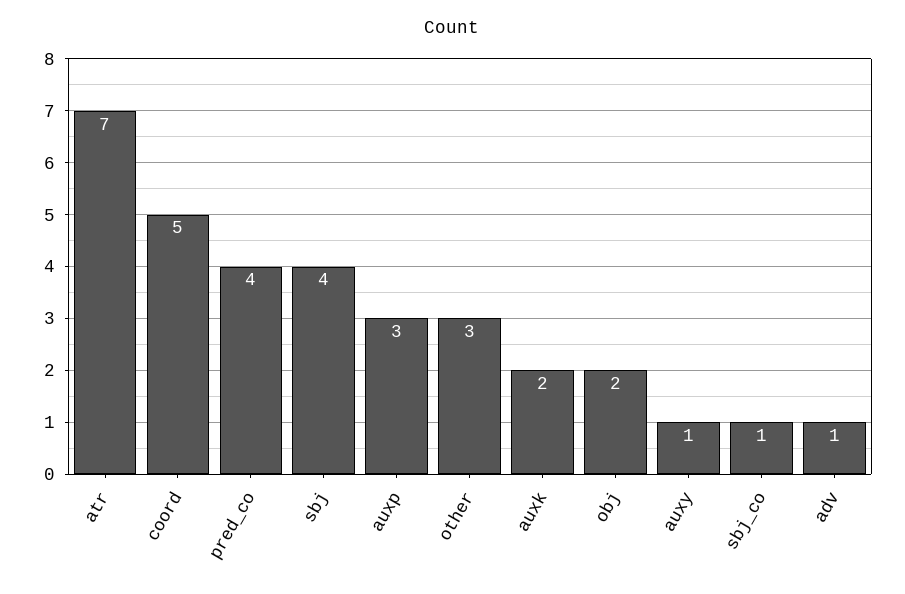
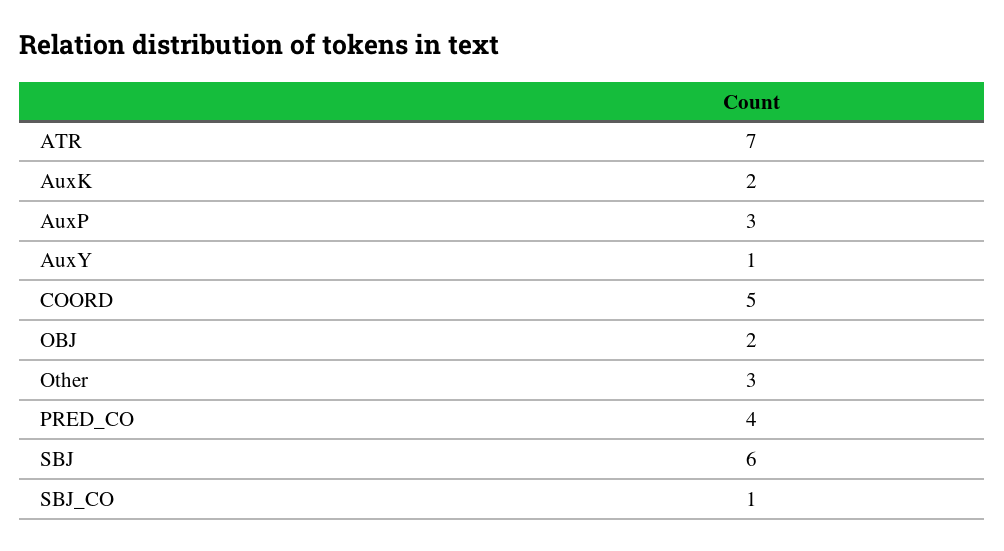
sbj: 4 -> 6
adv: 1 -> none

